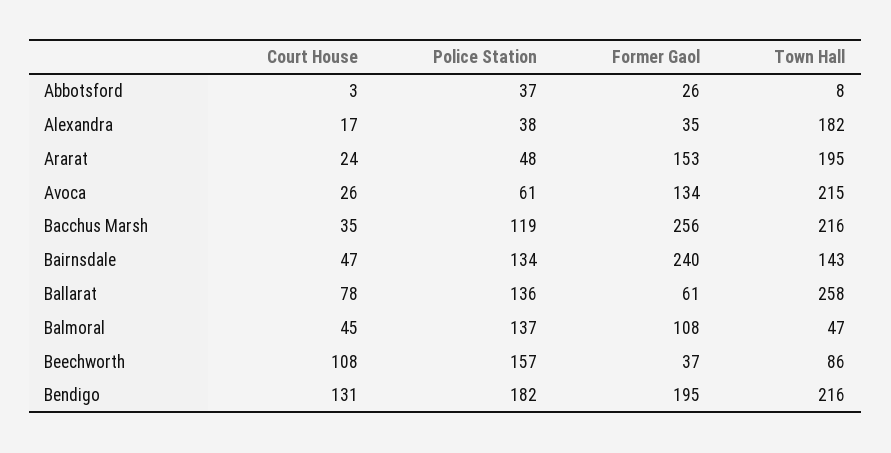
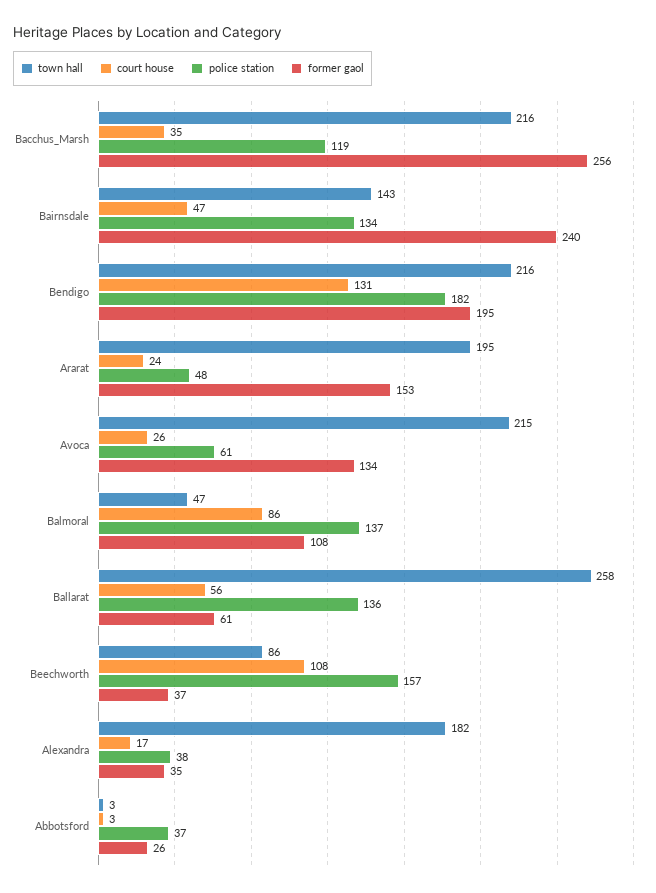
Town Hall, Abbotsford: 8 -> 3
Court House, Ballarat: 78 -> 56
Court House, Balmoral: 45 -> 86

